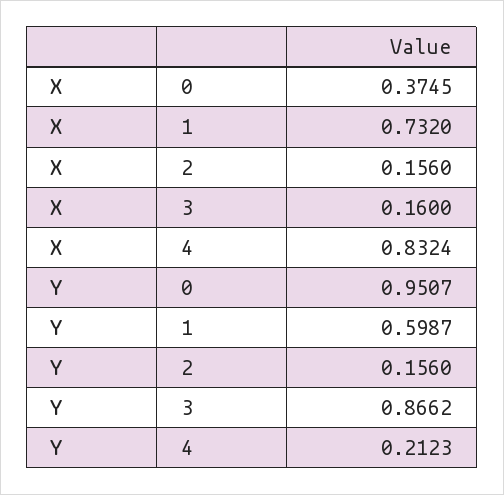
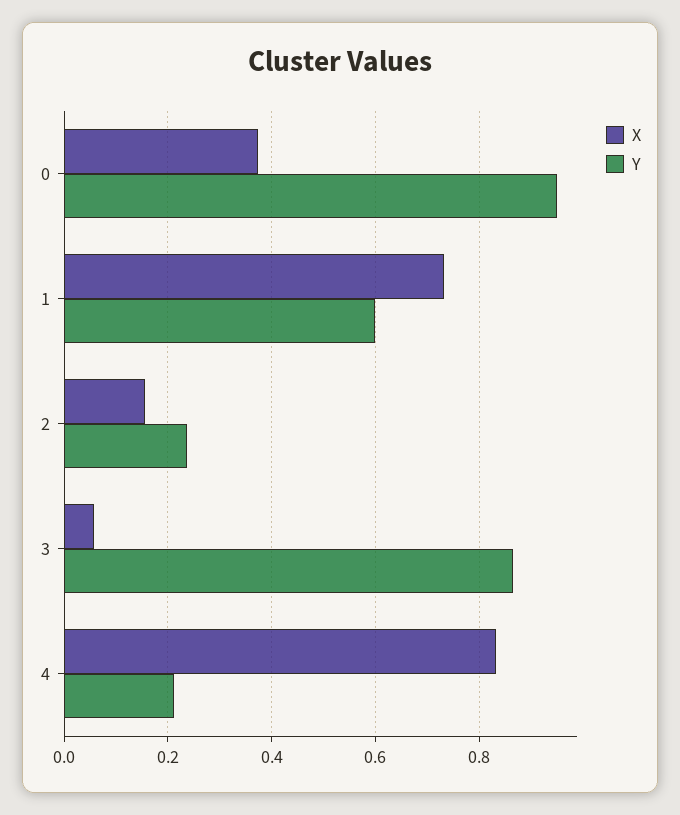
X, 3: 0.16 -> 0.06
Y, 2: 0.156 -> 0.24

